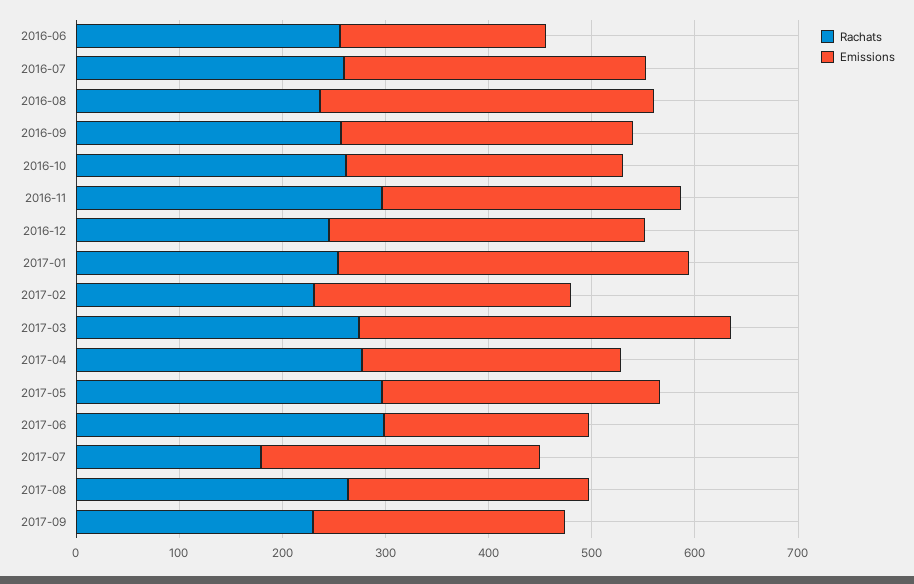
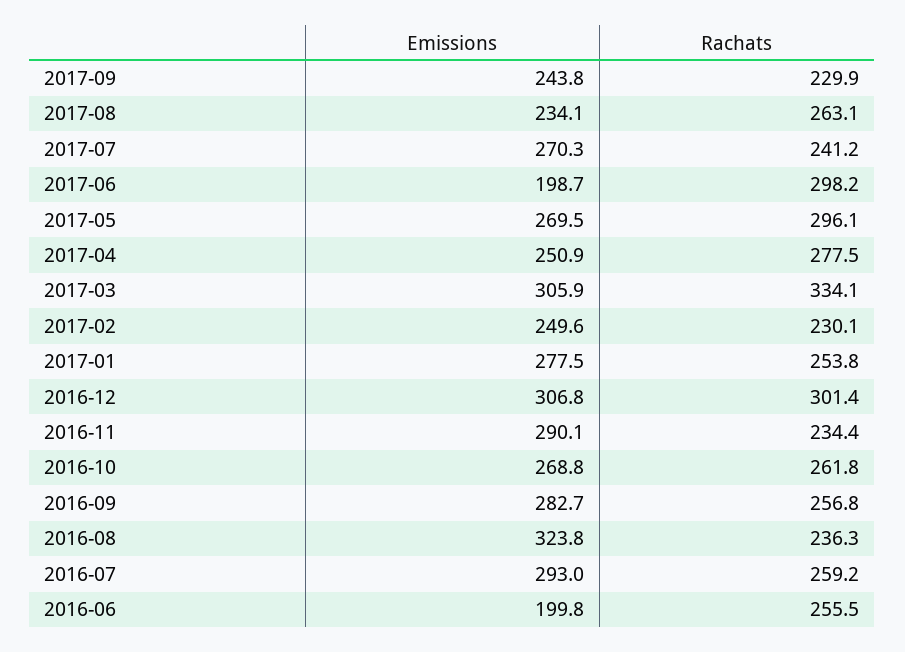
Rachats, 2016-11: 300 -> 234.4
Rachats, 2016-12: 240 -> 301.4
Emissions, 2017-01: 340 -> 277.5
Rachats, 2017-03: 280 -> 334.1
Emissions, 2017-03: 360 -> 305.9
Rachats, 2017-07: 180 -> 241.2

